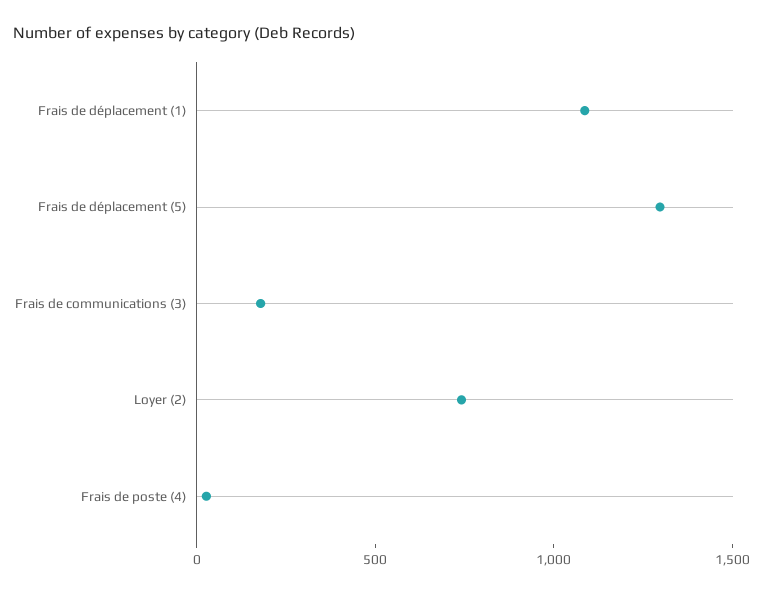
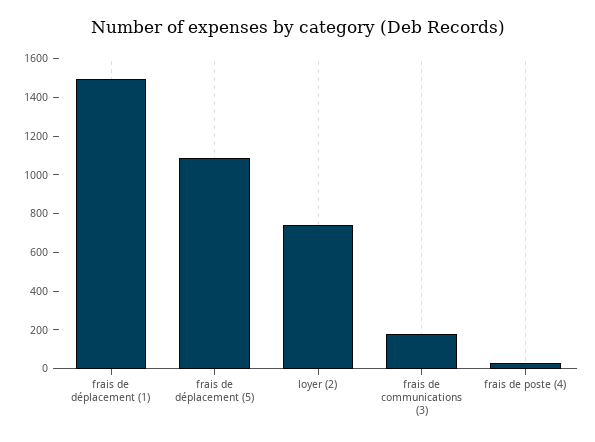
Frais de déplacement (1): 1100 -> 1500
Frais de déplacement (5): 1300 -> 1100

